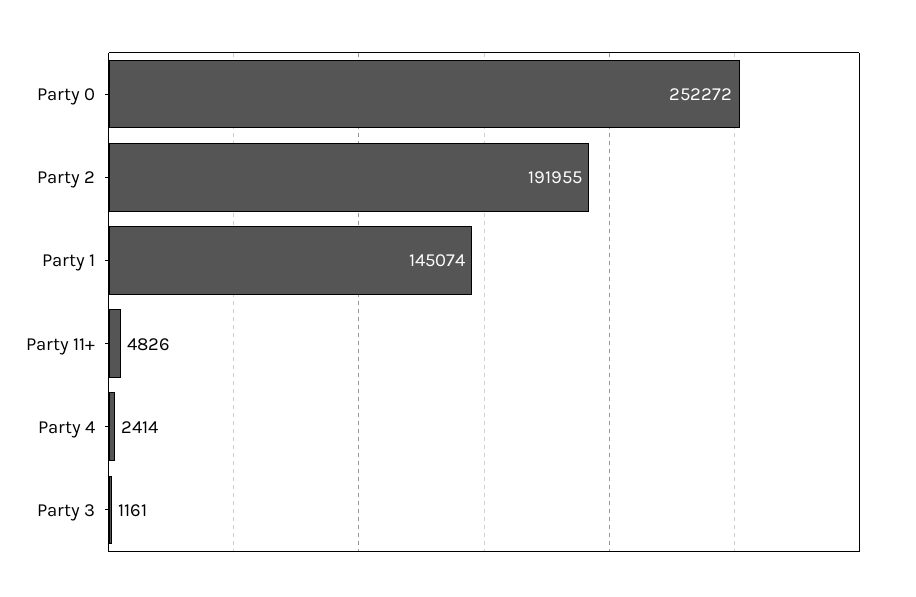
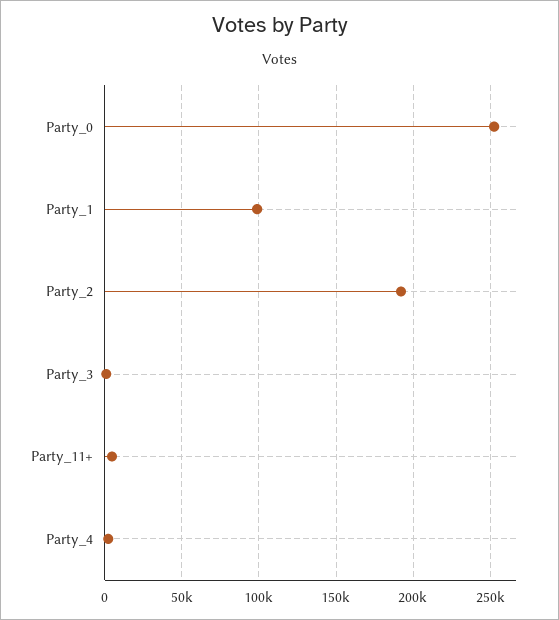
Party 1: 145074 -> 100000

